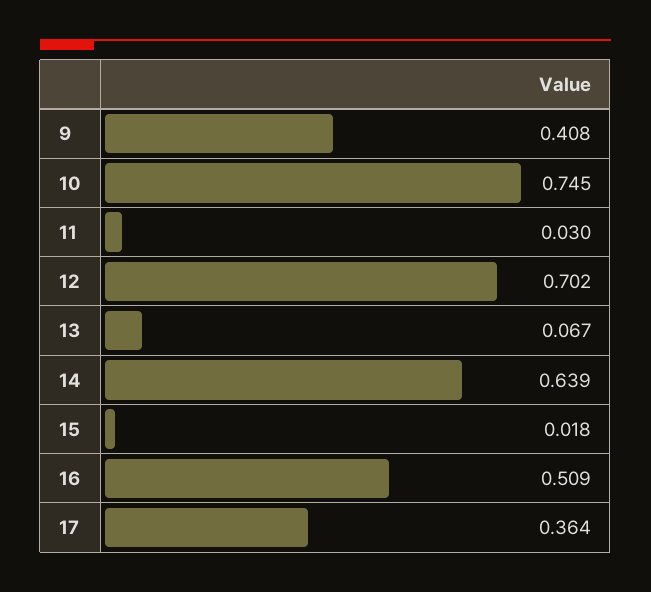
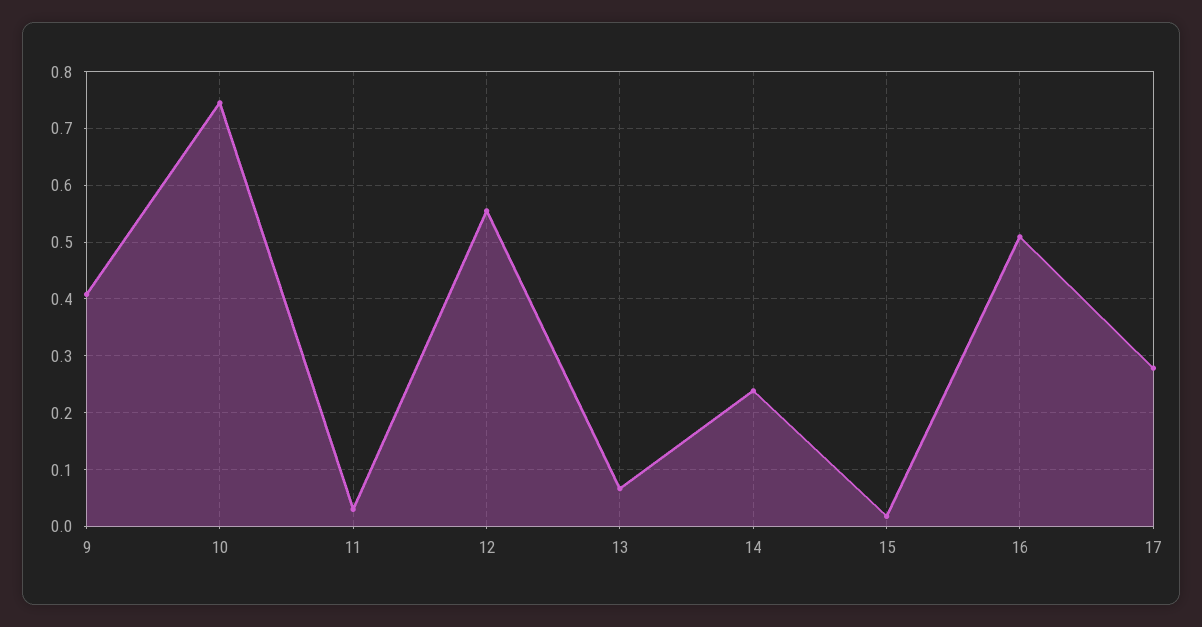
12: 0.702 -> 0.56
14: 0.639 -> 0.24
17: 0.364 -> 0.28

